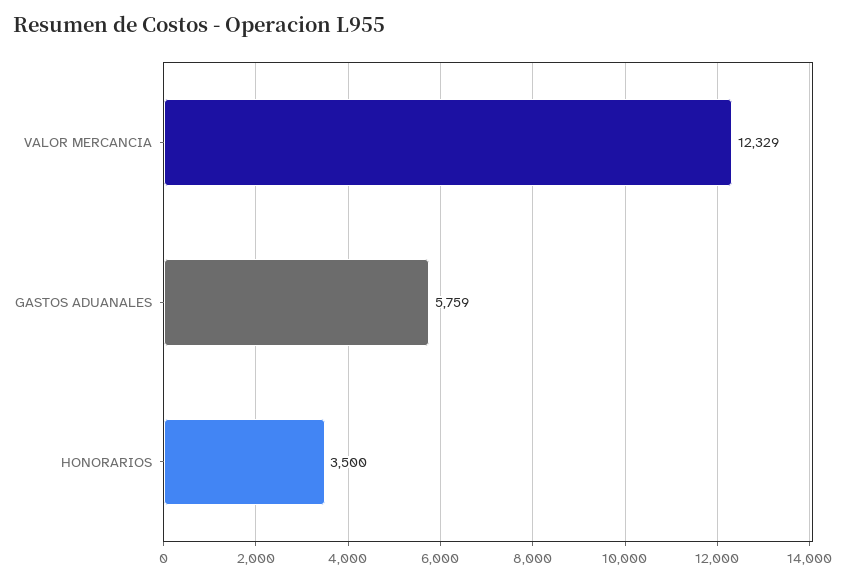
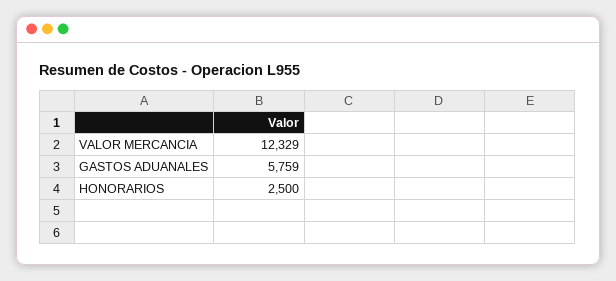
HONORARIOS: 3500 -> 2500

